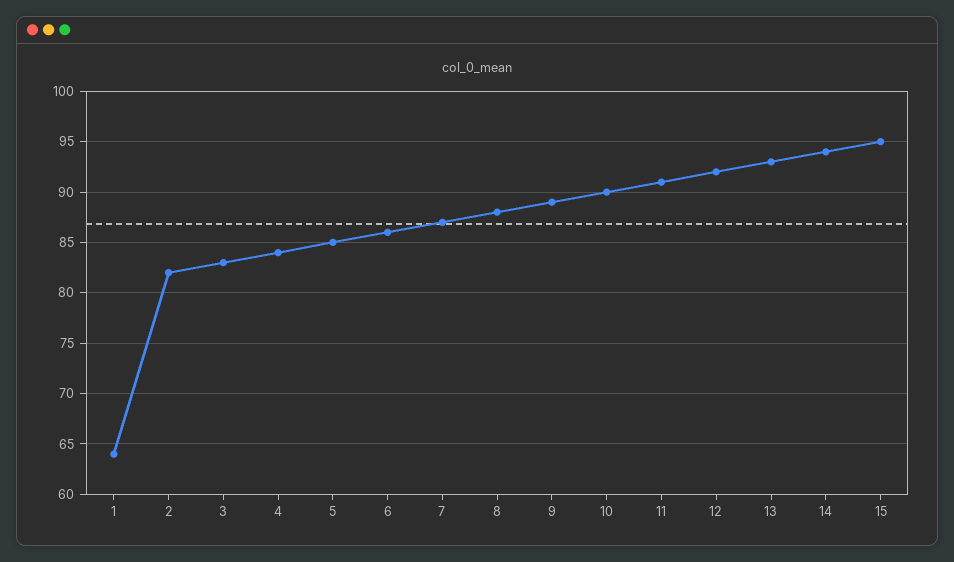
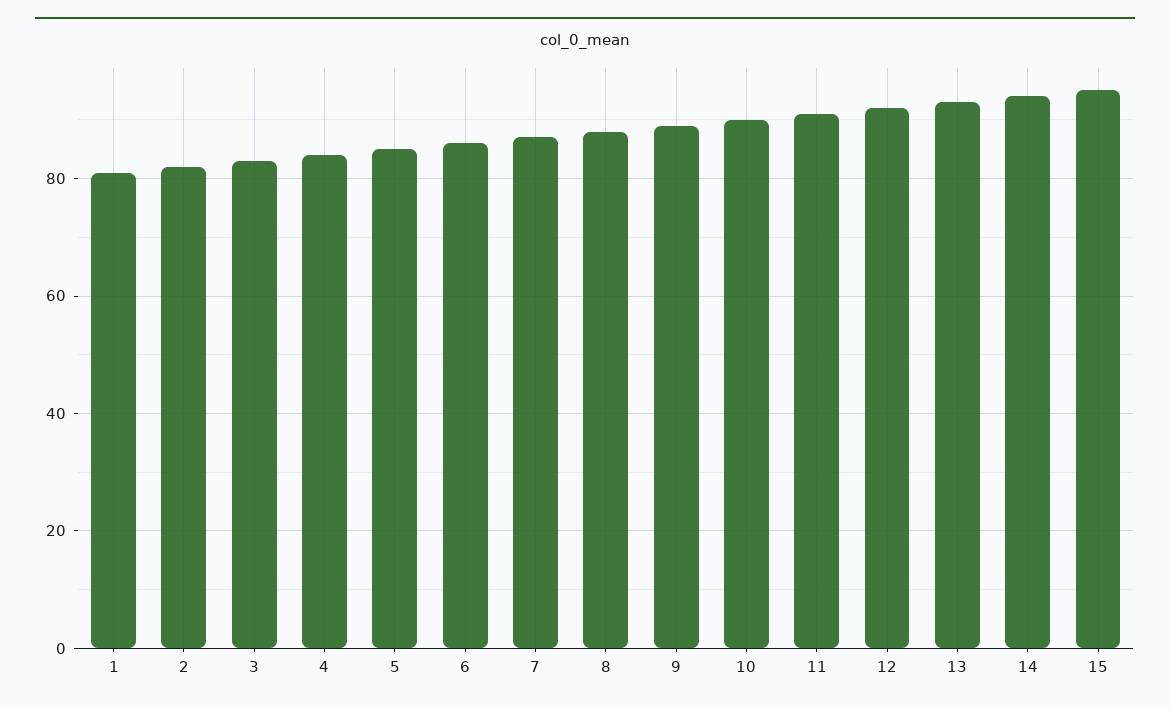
1: 64 -> 80

